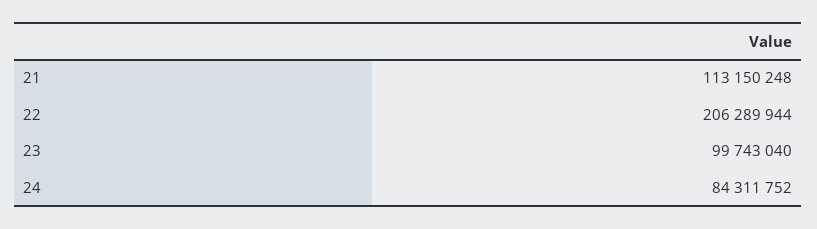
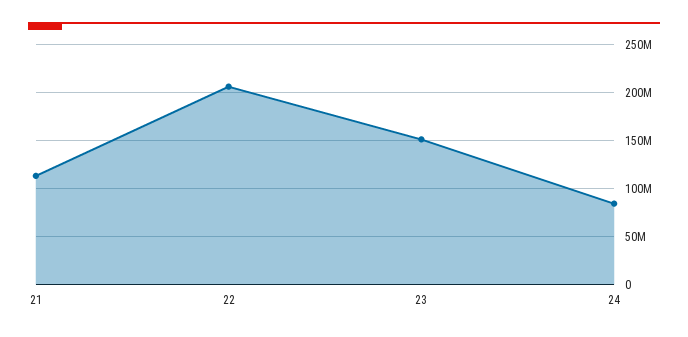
23: 99743040 -> 150000000

